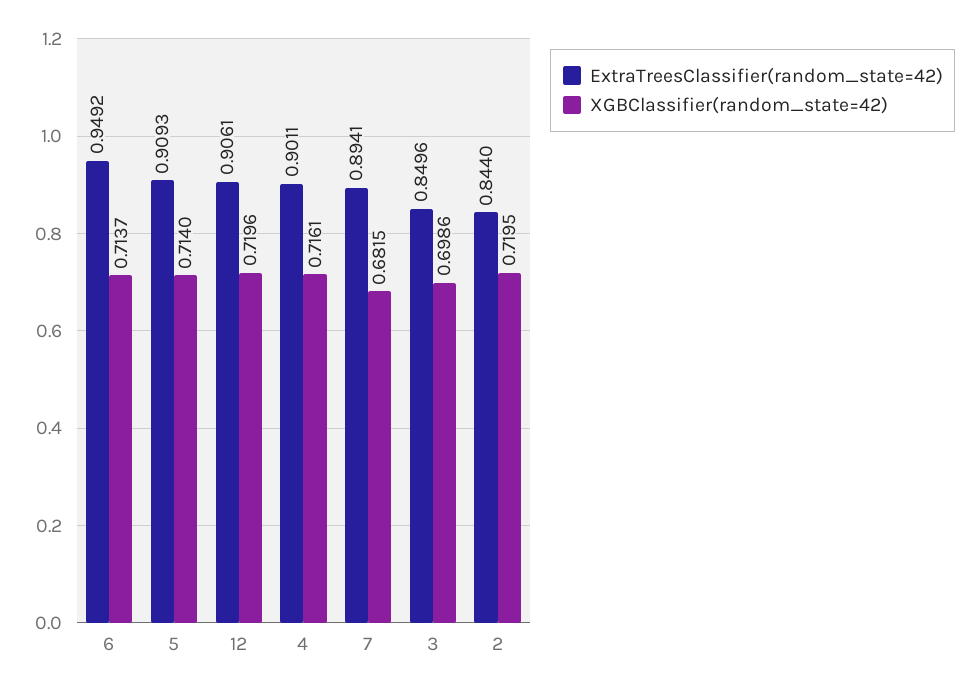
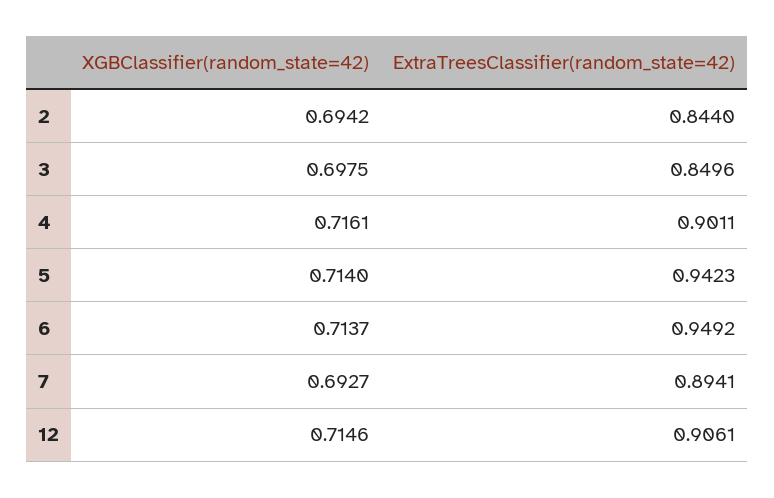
ExtraTreesClassifier(random_state=42), 5: 0.9093 -> 0.9423
XGBClassifier(random_state=42), 12: 0.7196 -> 0.7146
XGBClassifier(random_state=42), 7: 0.6815 -> 0.6927
XGBClassifier(random_state=42), 3: 0.6986 -> 0.6975
XGBClassifier(random_state=42), 2: 0.7195 -> 0.6942

